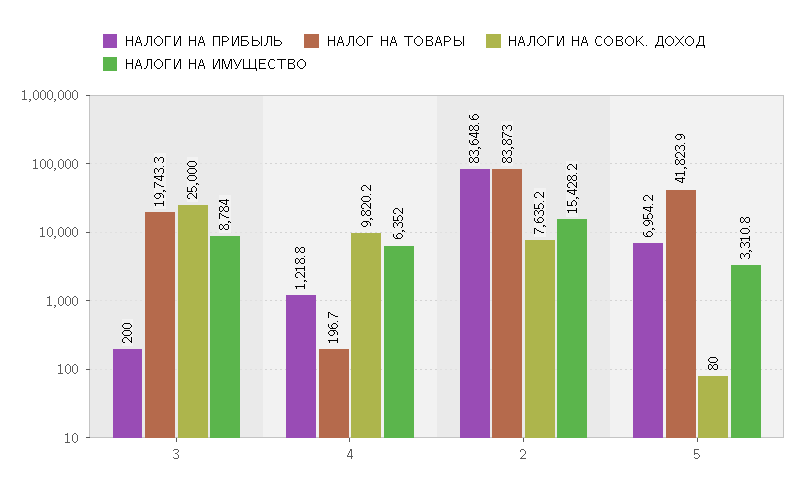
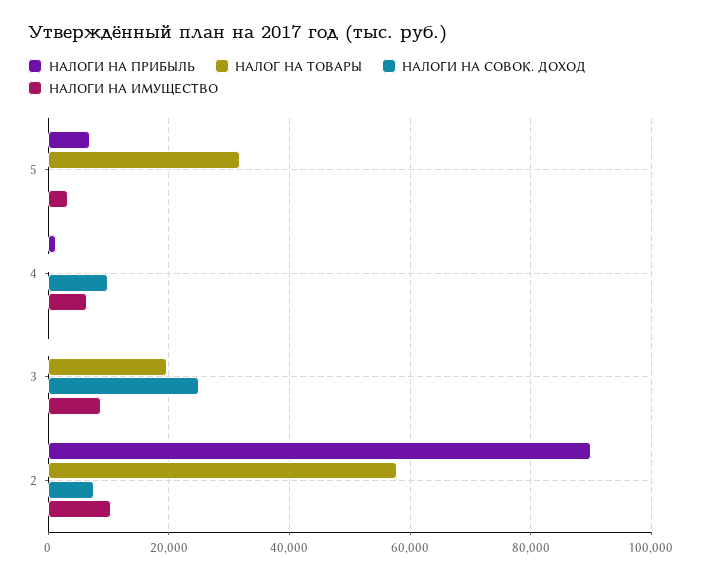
НАЛОГИ НА ПРИБЫЛЬ, 2: 83648.6 -> 90000
НАЛОГ НА ТОВАРЫ, 2: 83873 -> 58000
НАЛОГИ НА ИМУЩЕСТВО, 2: 15428.2 -> 10000
НАЛОГ НА ТОВАРЫ, 5: 41823.9 -> 32000

